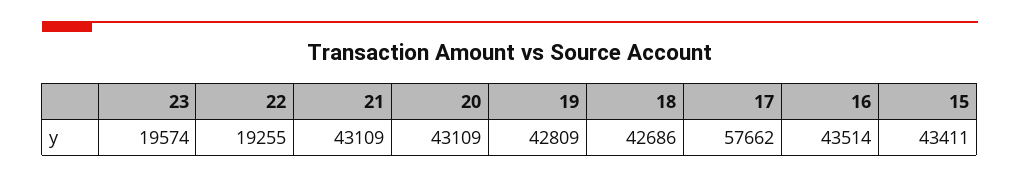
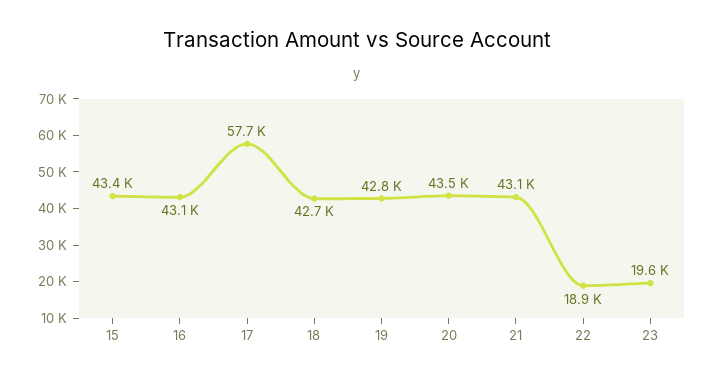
22: 19255 -> 18900
20: 43109 -> 43500
16: 43514 -> 43100

